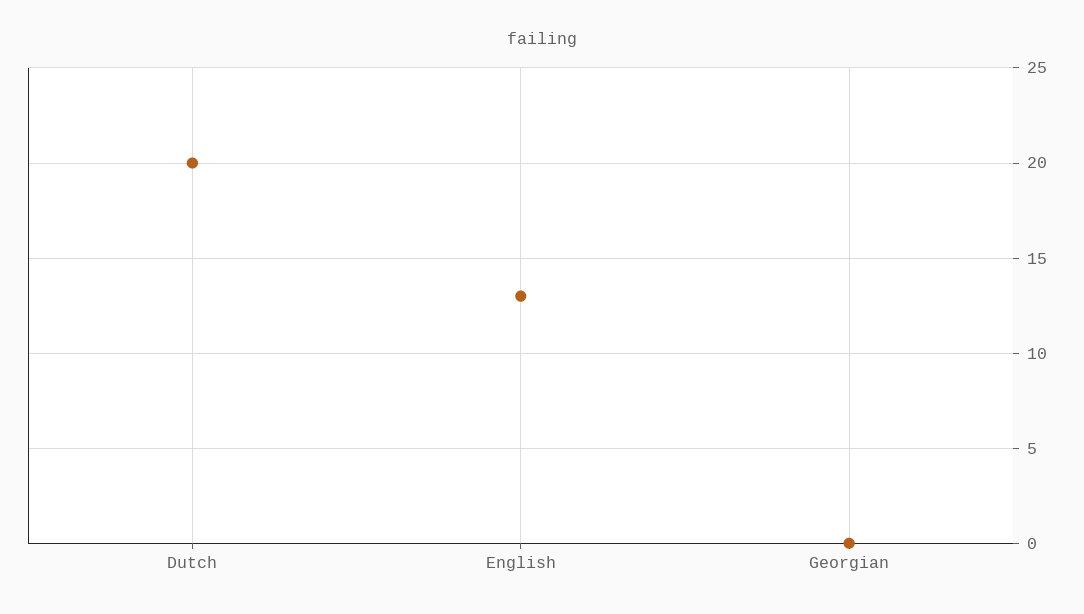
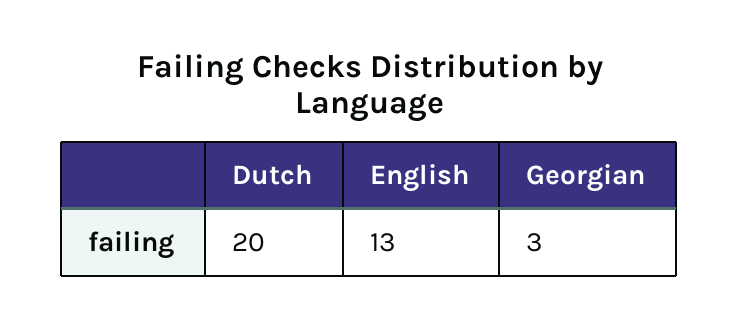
Georgian: 0 -> 3

